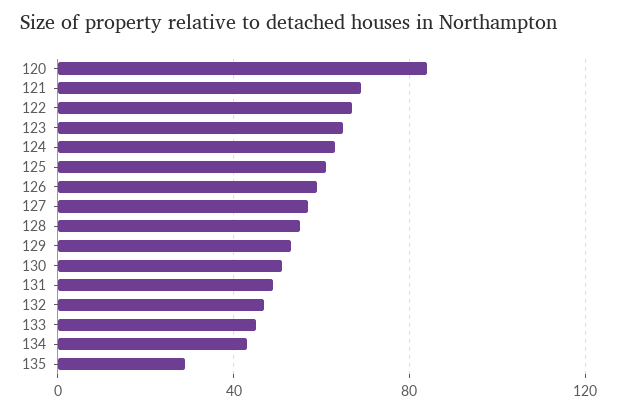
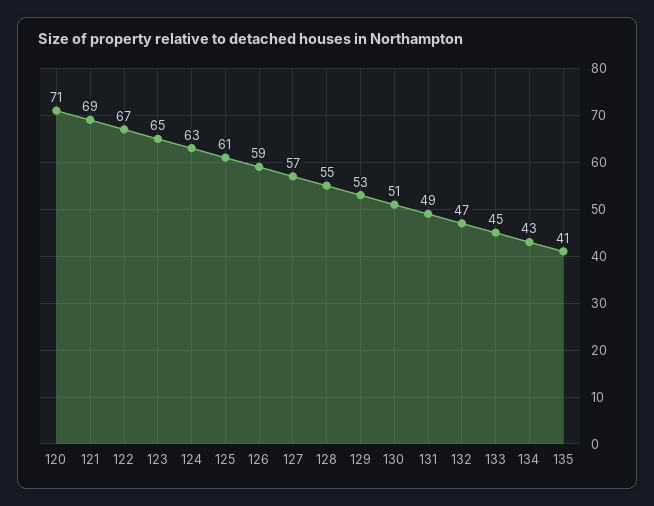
120: 85 -> 71
135: 30 -> 41

